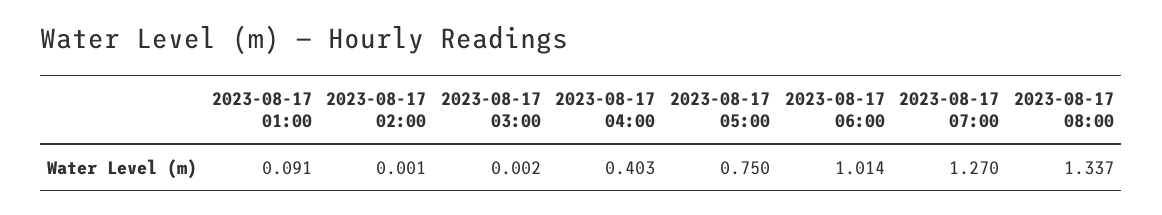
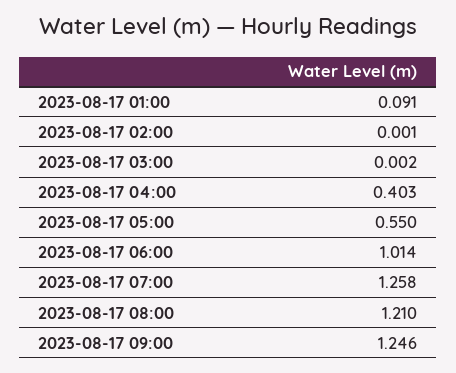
2023-08-17 05:00: 0.75 -> 0.55
2023-08-17 07:00: 1.27 -> 1.258
2023-08-17 08:00: 1.337 -> 1.21
2023-08-17 09:00: none -> 1.246

